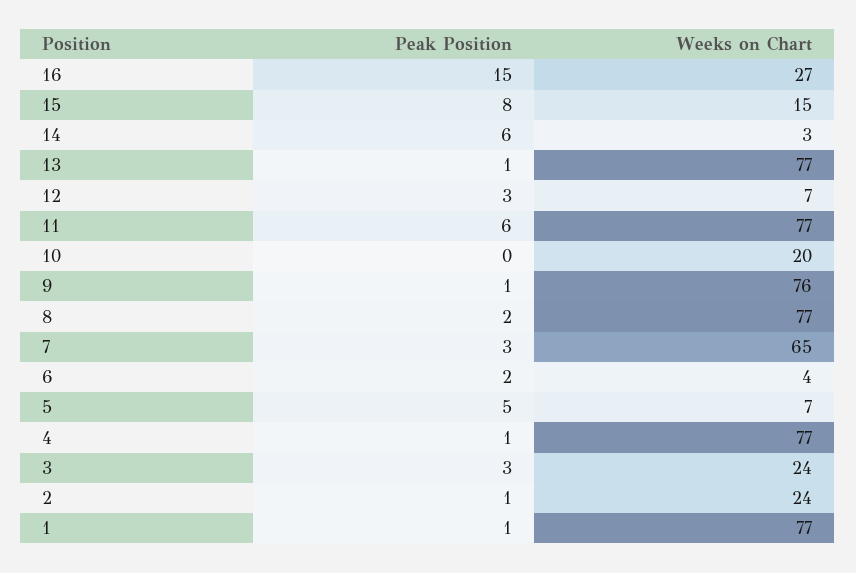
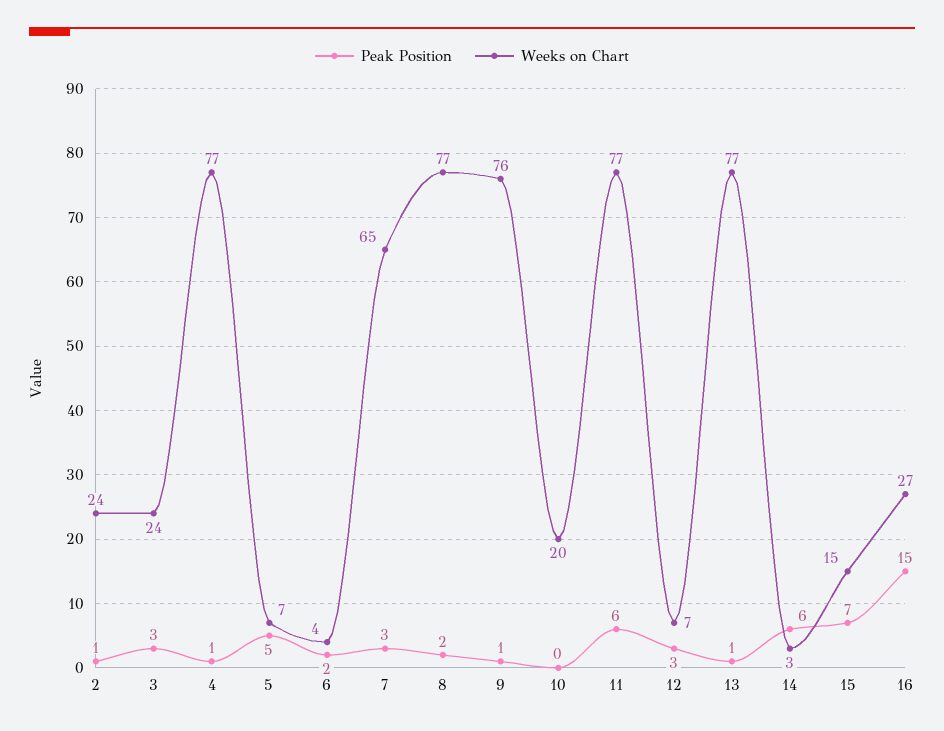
Peak Position, 15: 8 -> 7
Peak Position, 1: 1 -> none
Weeks on Chart, 1: 77 -> none

